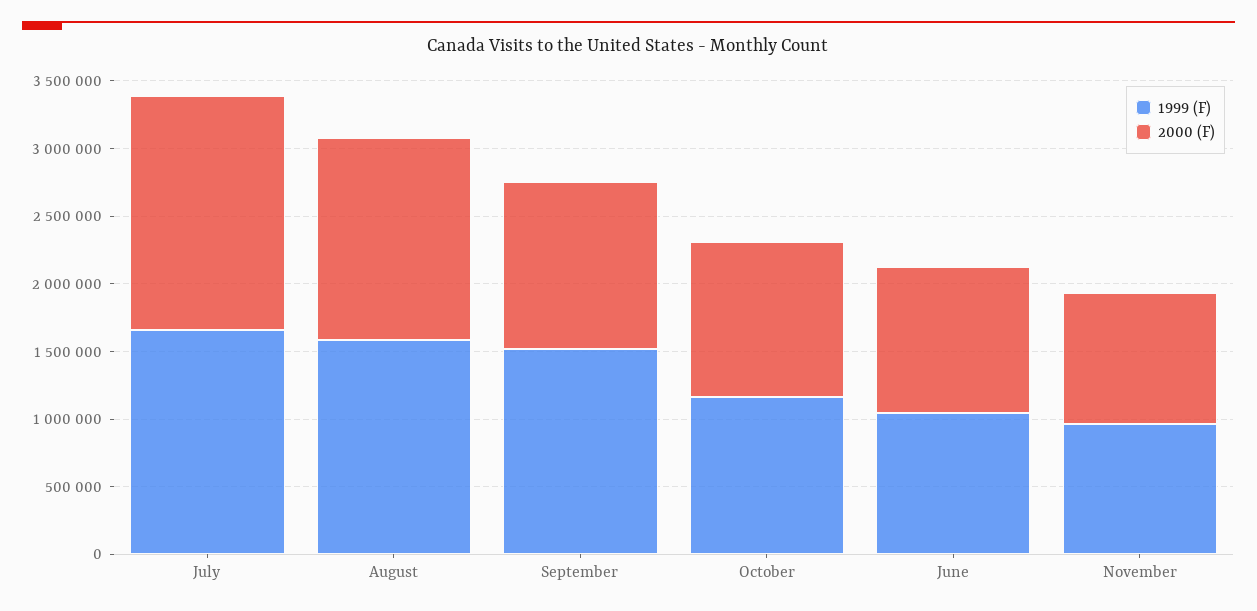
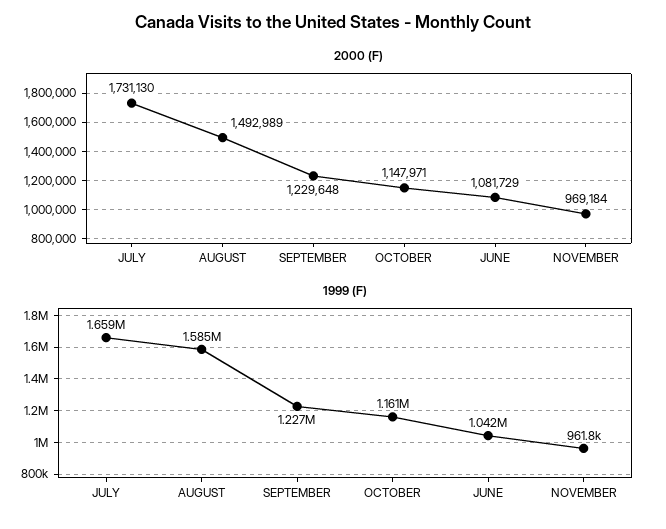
1999 (F), September: 1500000 -> 1227000

